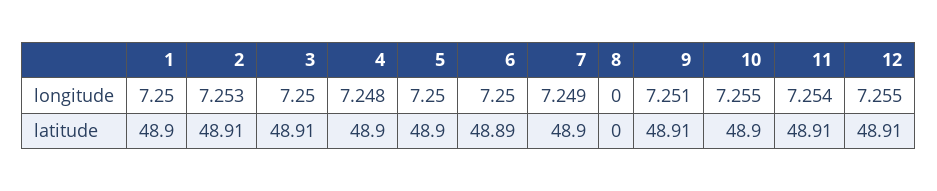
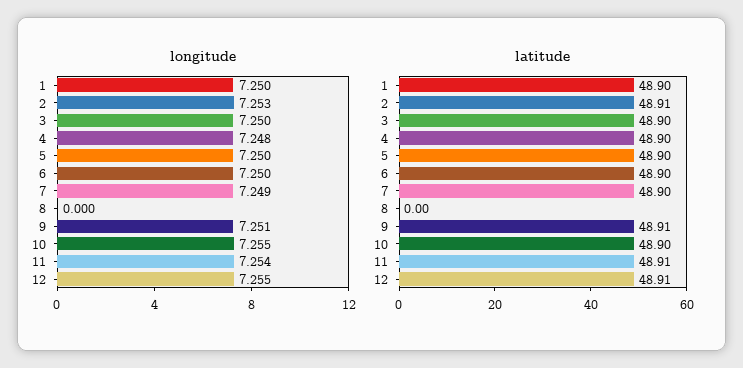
latitude, 3: 48.91 -> 48.9
latitude, 6: 48.89 -> 48.9

